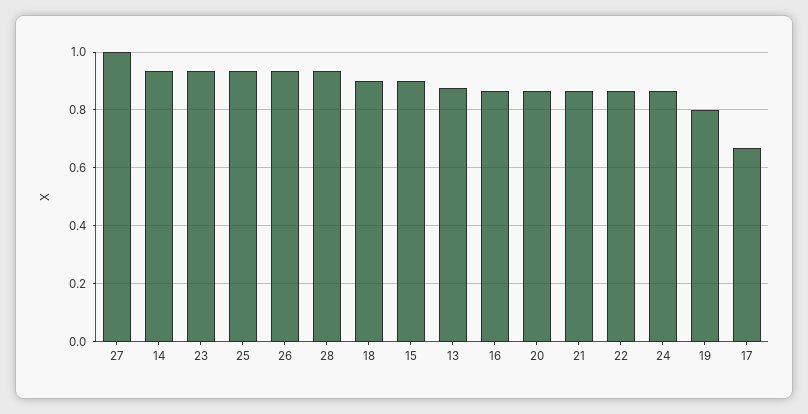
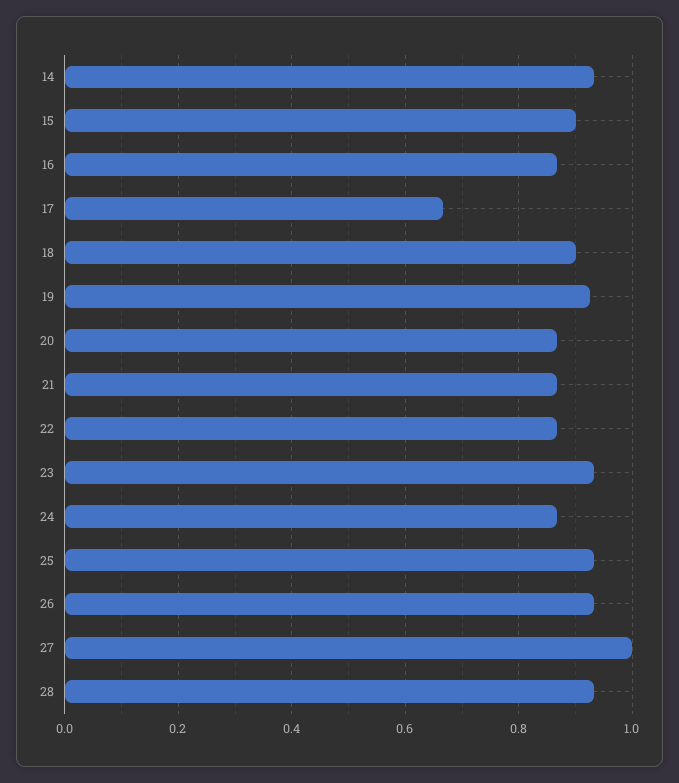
13: 0.875 -> none
19: 0.8 -> 0.92

